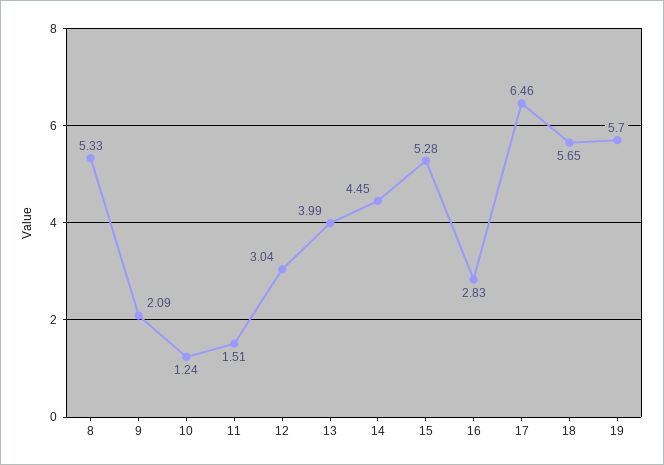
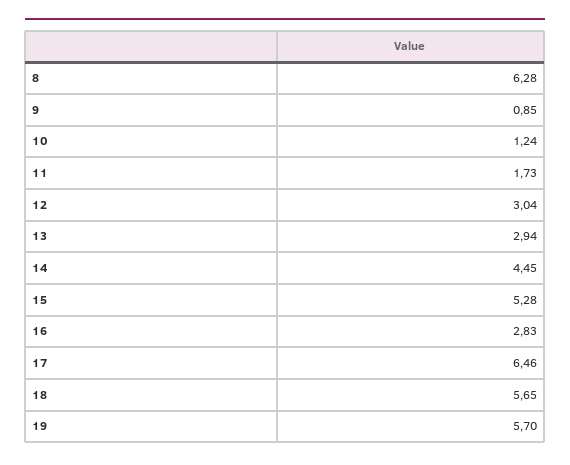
8: 5.33 -> 6.28
9: 2.09 -> 0.85
11: 1.51 -> 1.73
13: 3.99 -> 2.94

